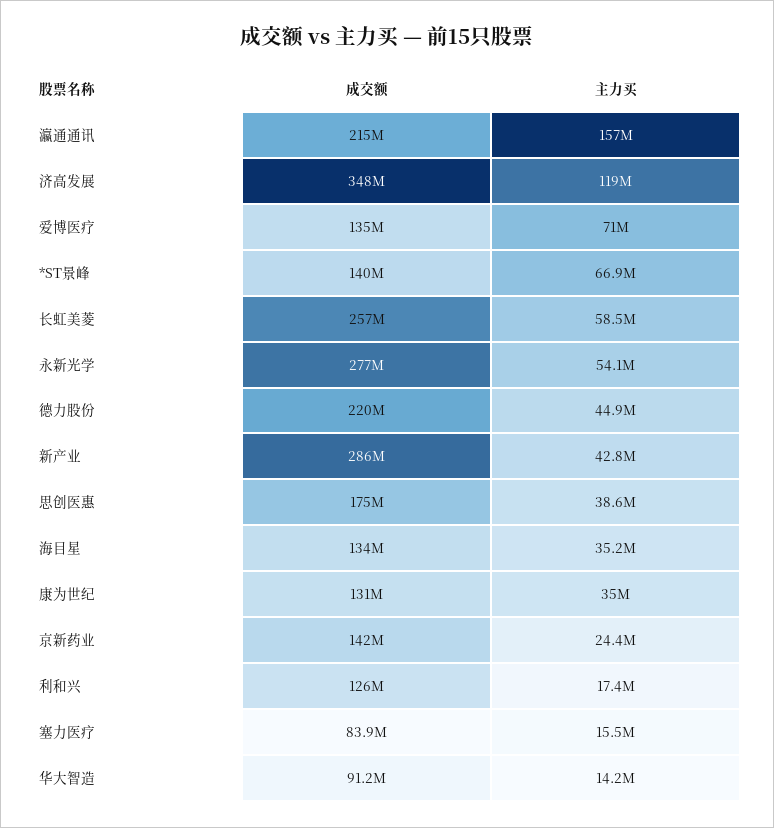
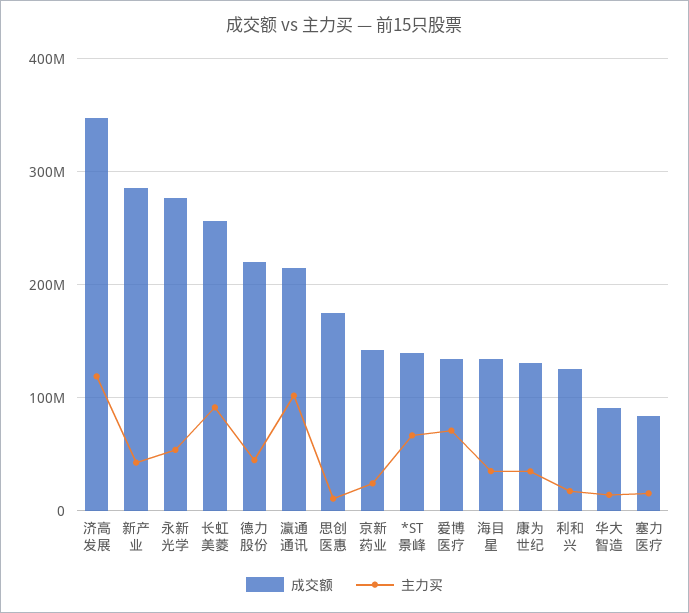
主力买, 瀛通通讯: 157000000 -> 100000000
主力买, 长虹美菱: 58500000 -> 90000000
主力买, 思创医惠: 38600000 -> 10000000

